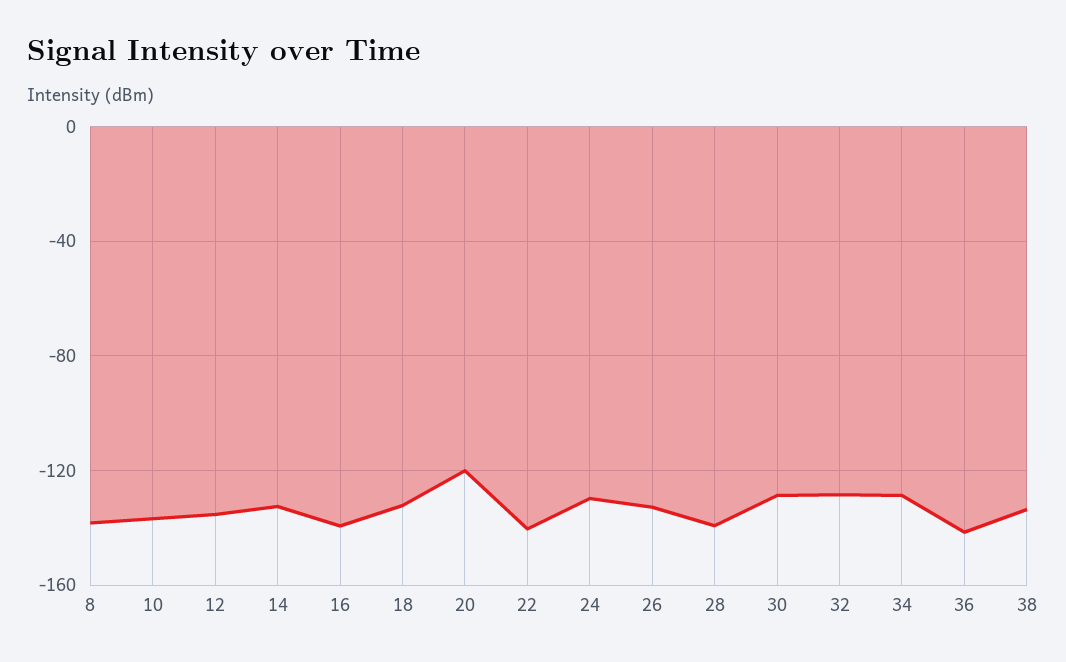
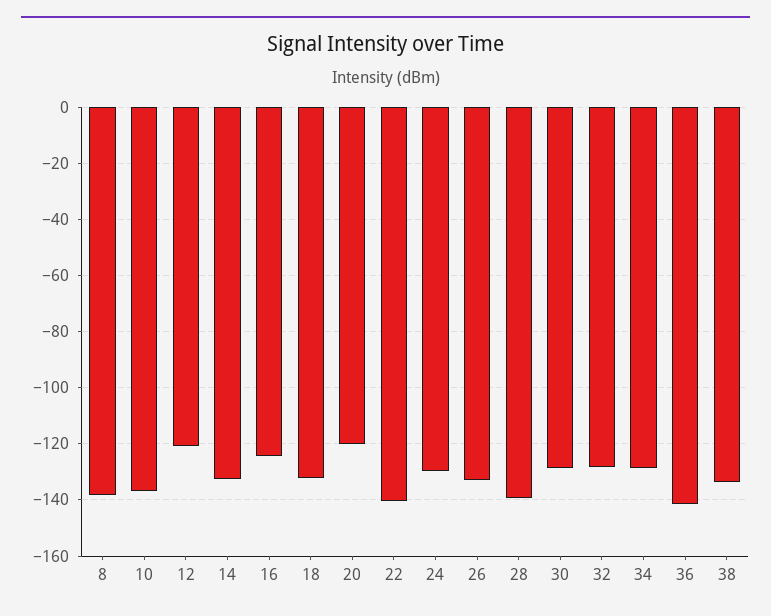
12: -135 -> -120
16: -140 -> -125

